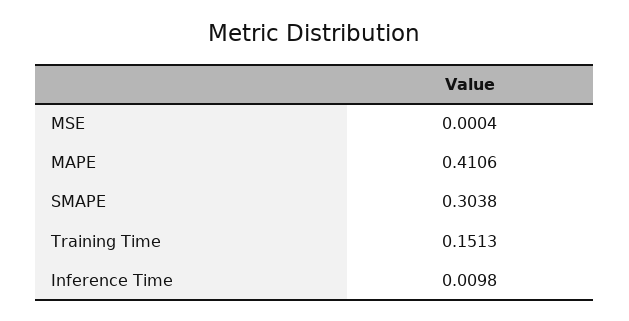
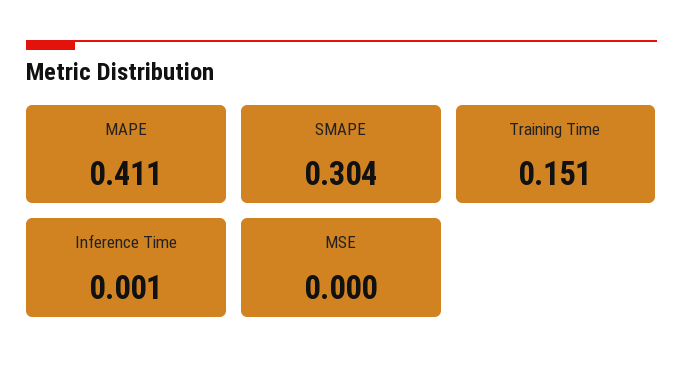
Inference Time: 0.0098 -> 0.001

